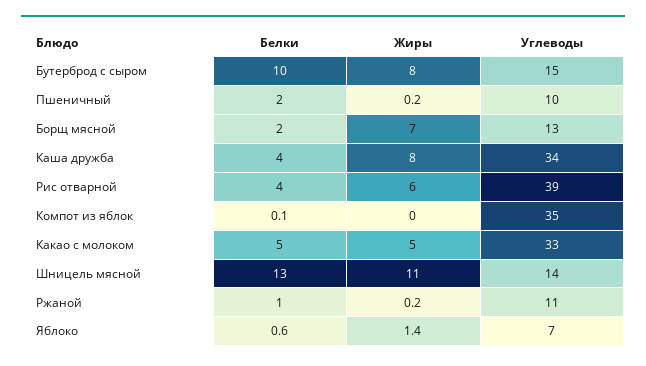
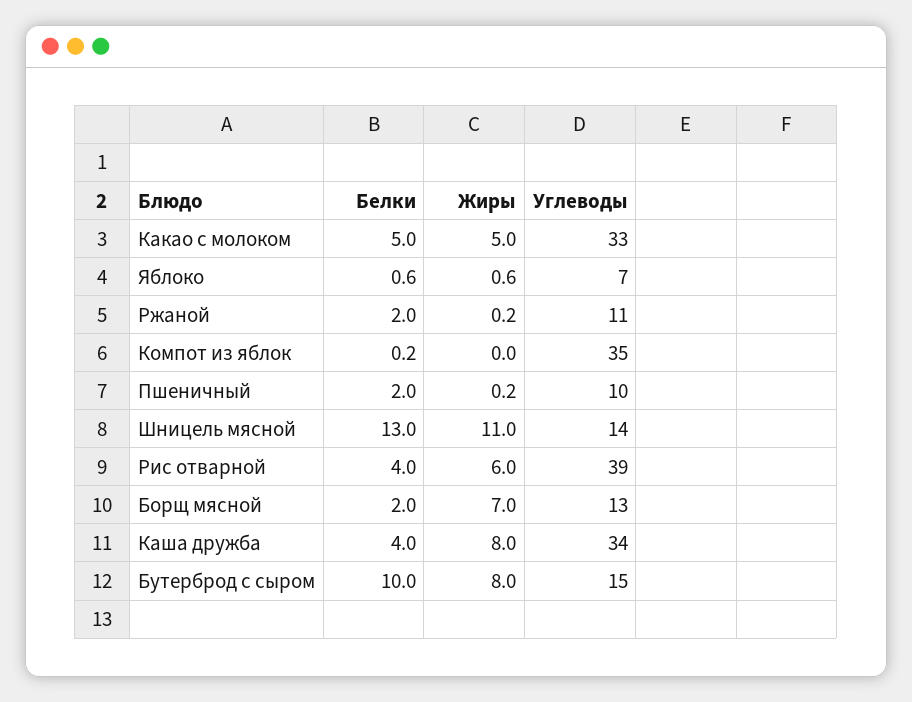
Белки, Компот из яблок: 0.1 -> 0.2
Белки, Ржаной: 1 -> 2
Жиры, Яблоко: 1.4 -> 0.6

